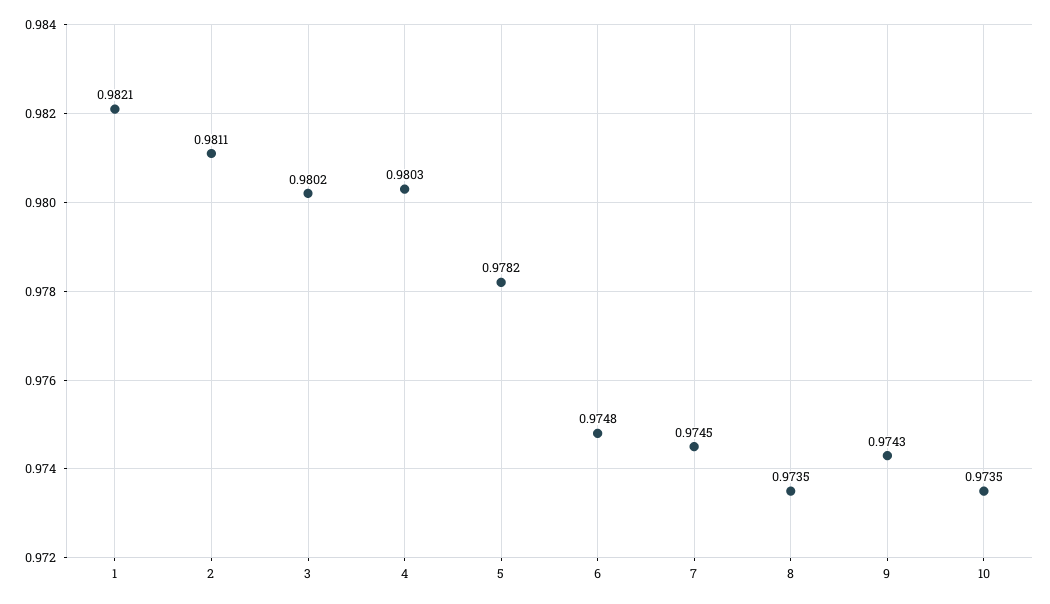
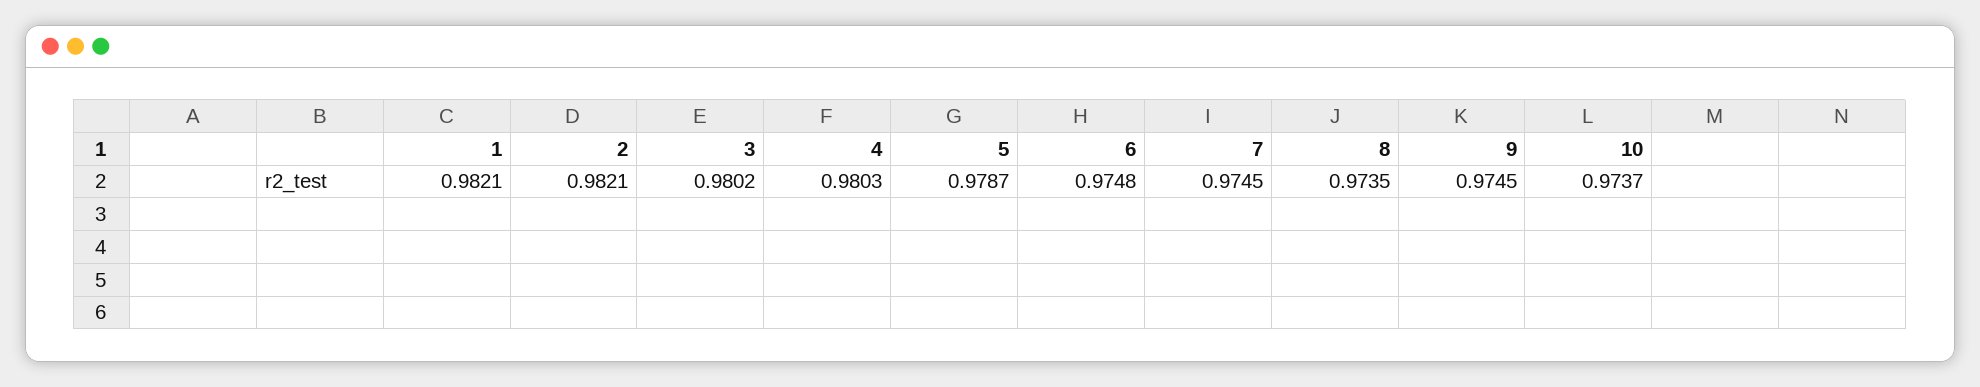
2: 0.9811 -> 0.9821
5: 0.9782 -> 0.9787
9: 0.9743 -> 0.9745
10: 0.9735 -> 0.9737

